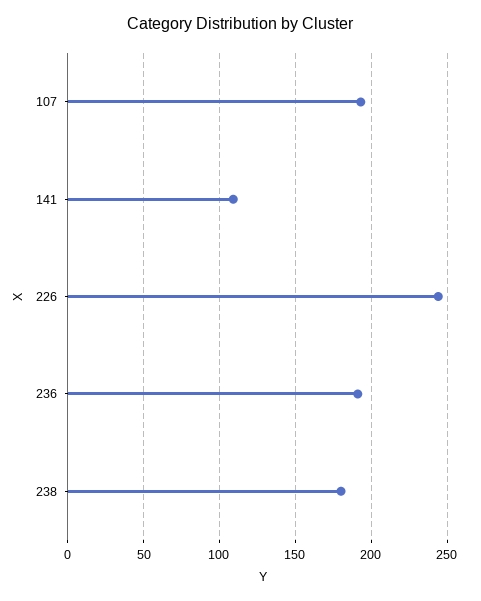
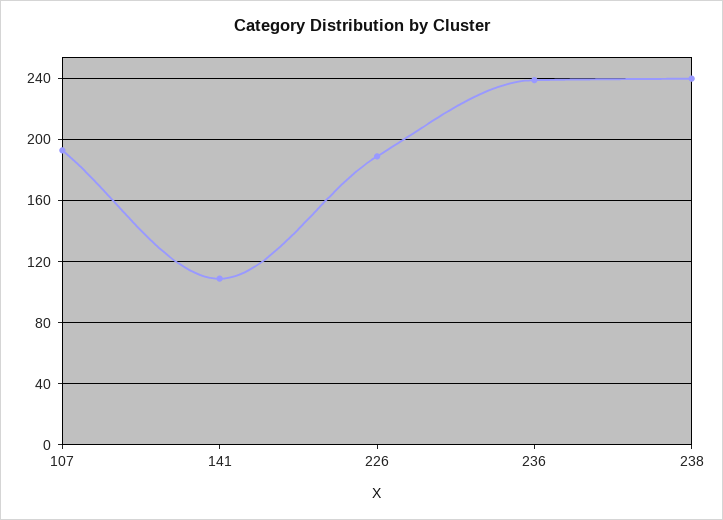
226: 245 -> 190
236: 190 -> 240
238: 180 -> 240

